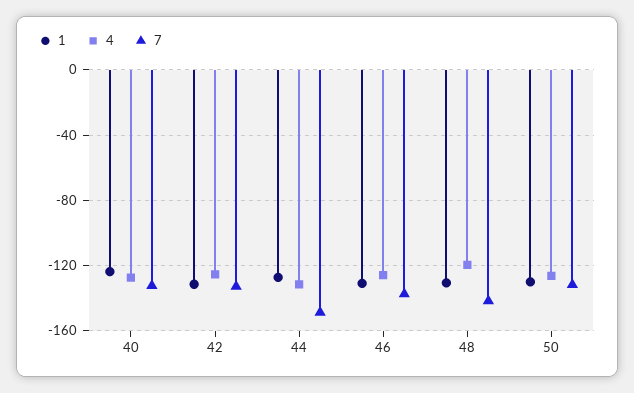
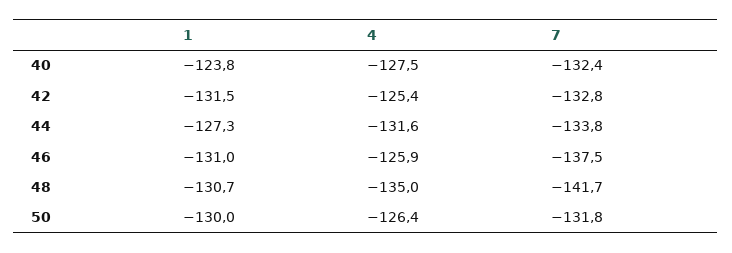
7, 44: -150 -> -133.8
4, 48: -120 -> -135

